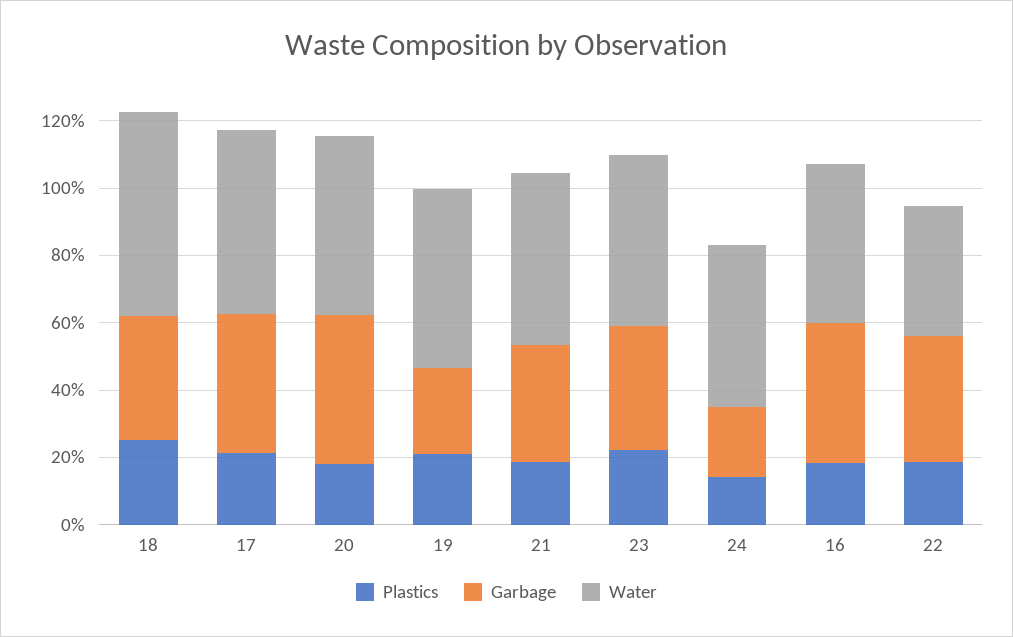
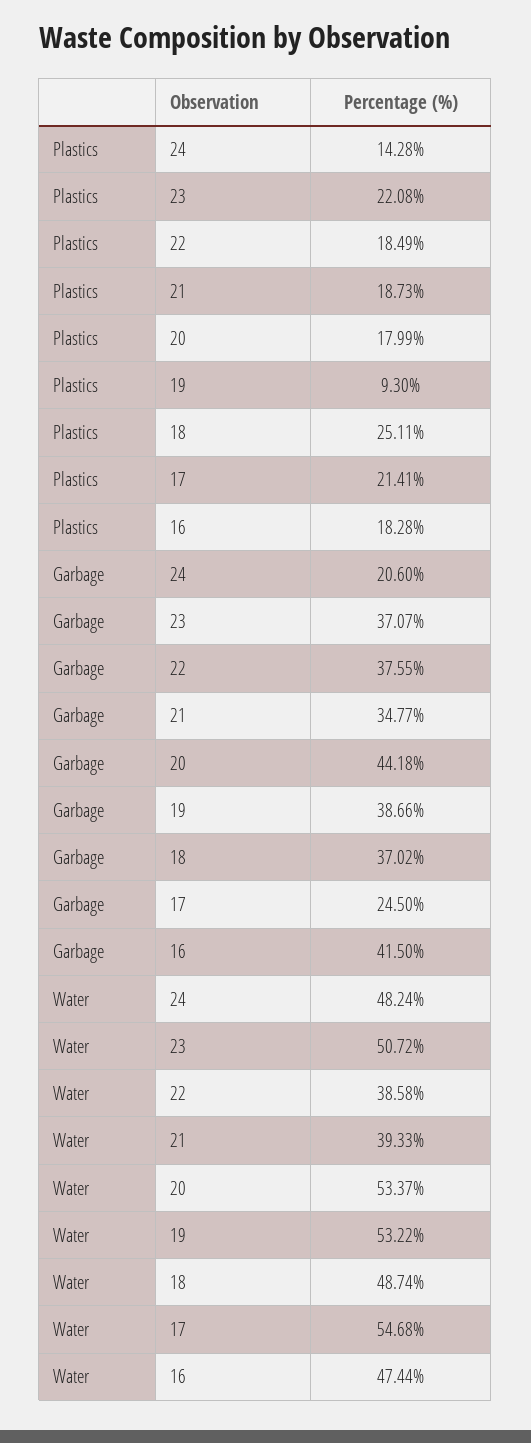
Water, 18: 60 -> 48.74
Garbage, 17: 40 -> 24.5
Plastics, 19: 20 -> 9.3
Garbage, 19: 25 -> 38.66
Water, 21: 50 -> 39.33

